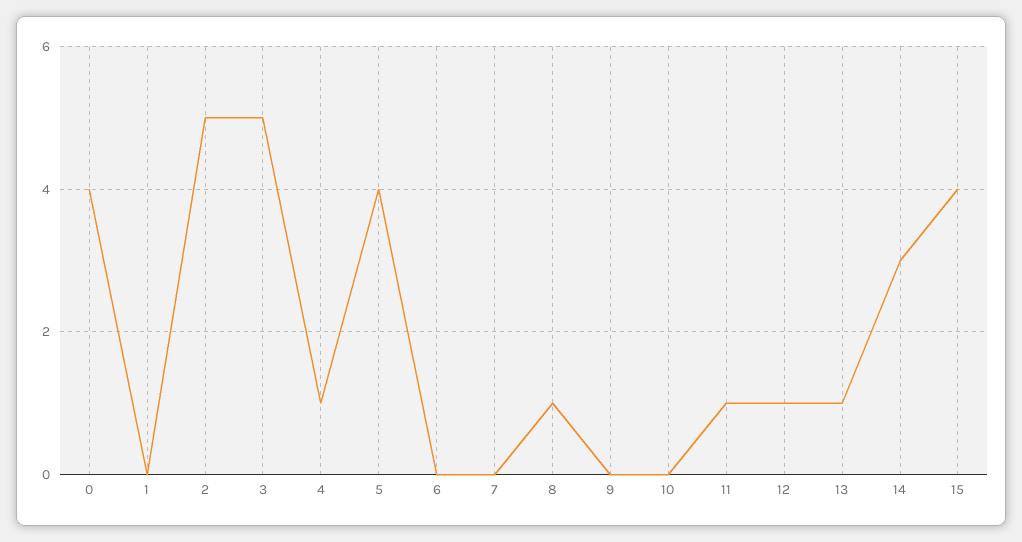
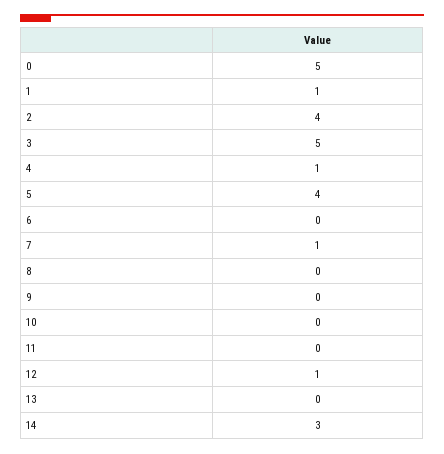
0: 4 -> 5
1: 0 -> 1
2: 5 -> 4
7: 0 -> 1
8: 1 -> 0
11: 1 -> 0
13: 1 -> 0
15: 4 -> none

